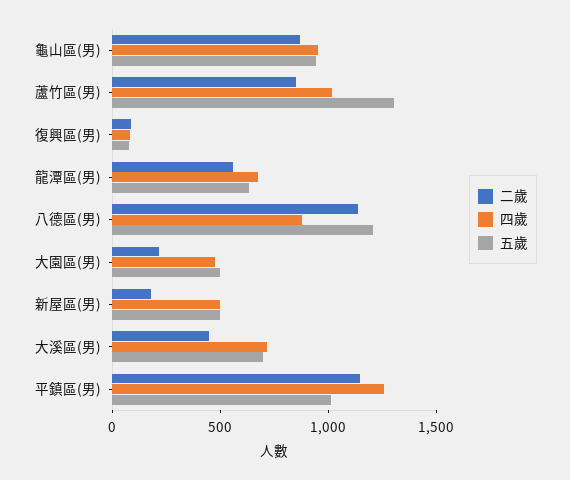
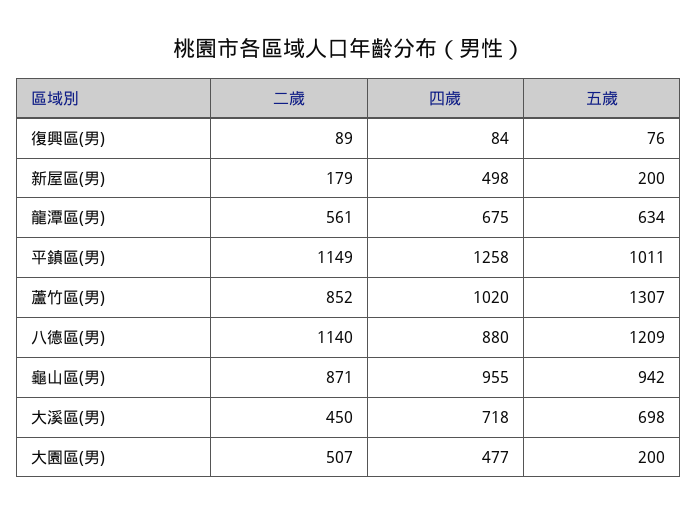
二歲, 大園區(男): 200 -> 507
五歲, 大園區(男): 500 -> 200
五歲, 新屋區(男): 500 -> 200

